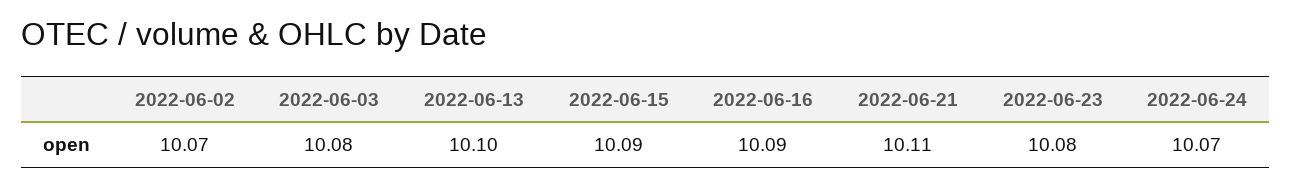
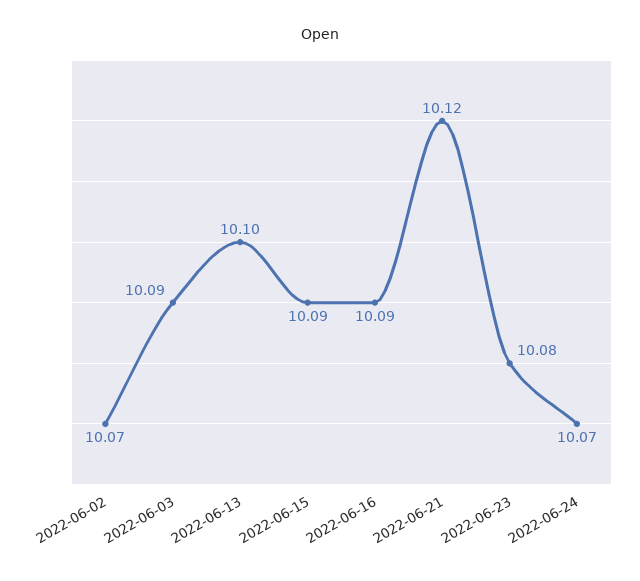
2022-06-03: 10.08 -> 10.09
2022-06-21: 10.11 -> 10.12

